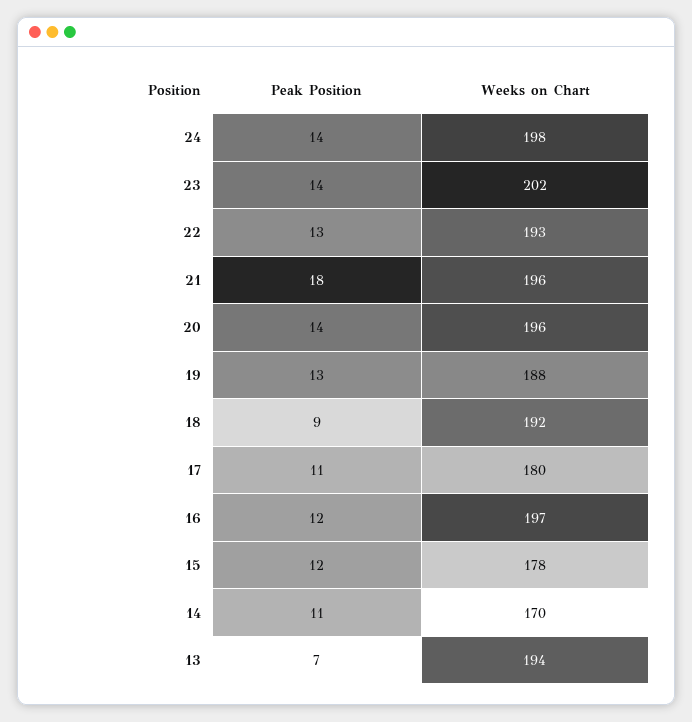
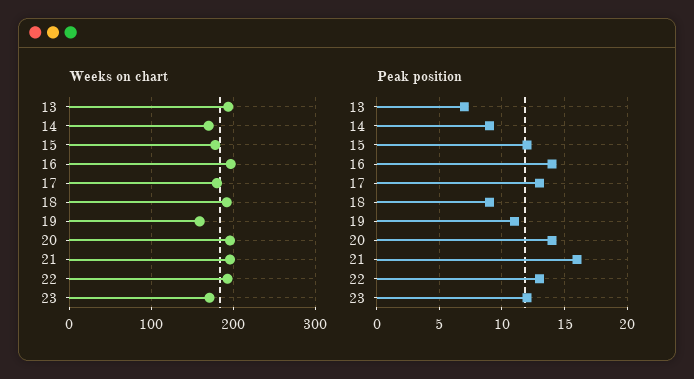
Peak Position, 24: 14 -> none
Weeks on Chart, 24: 198 -> none
Peak Position, 23: 14 -> 12
Weeks on Chart, 23: 202 -> 170
Peak Position, 21: 18 -> 16
Peak Position, 19: 13 -> 11
Weeks on Chart, 19: 188 -> 160
Peak Position, 17: 11 -> 13
Peak Position, 16: 12 -> 14
Peak Position, 14: 11 -> 9

